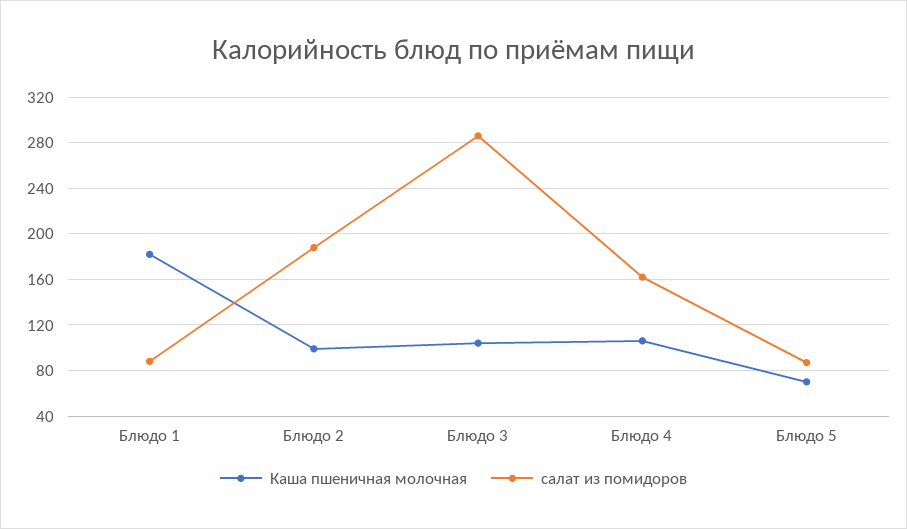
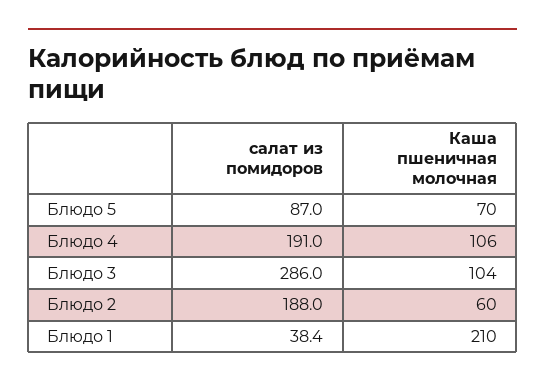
Каша пшеничная молочная, Блюдо 1: 180 -> 210
салат из помидоров, Блюдо 1: 90 -> 38.4
Каша пшеничная молочная, Блюдо 2: 100 -> 60
салат из помидоров, Блюдо 4: 160 -> 191

